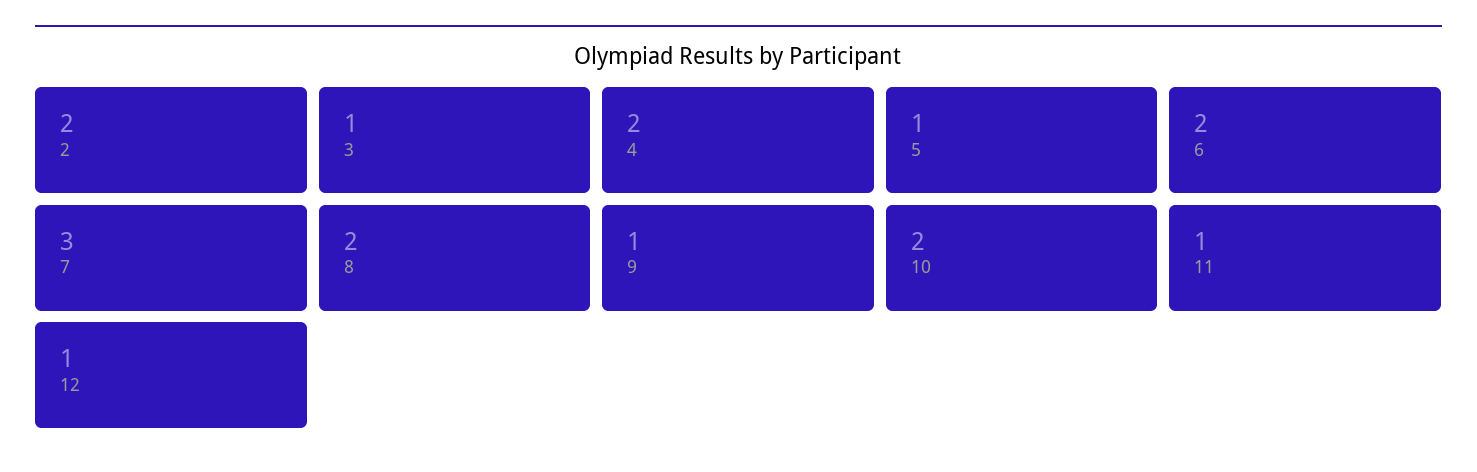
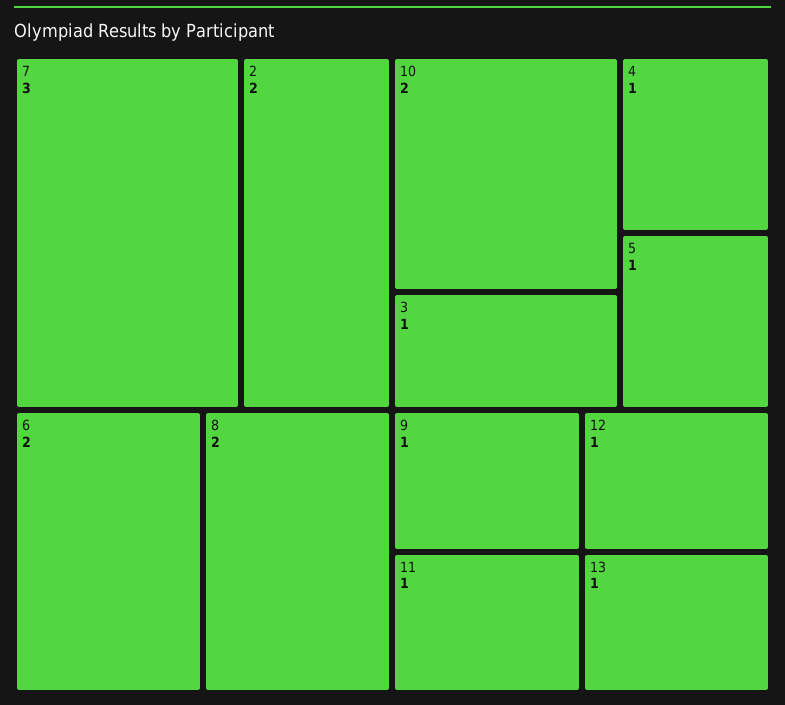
4: 2 -> 1
13: none -> 1

